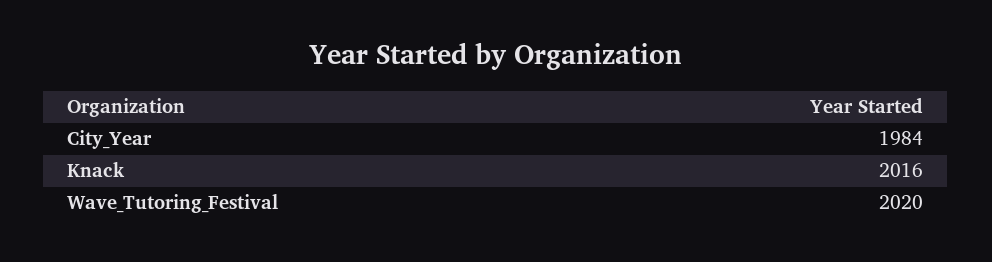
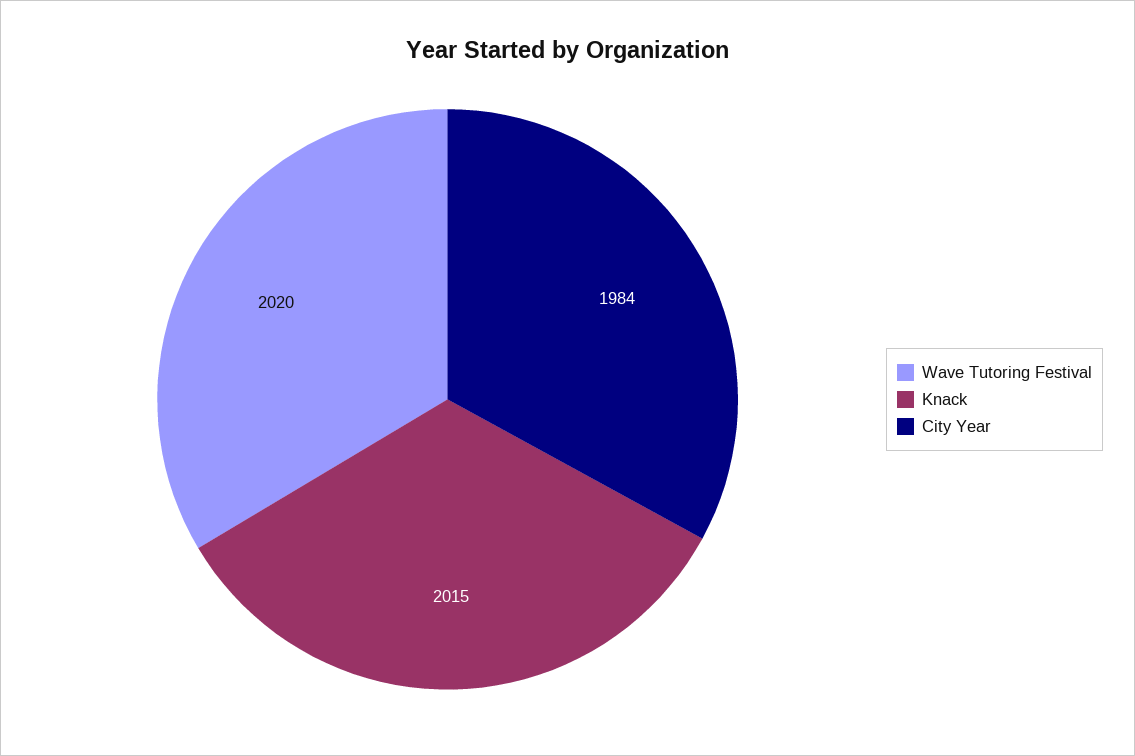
Knack: 2016 -> 2015

